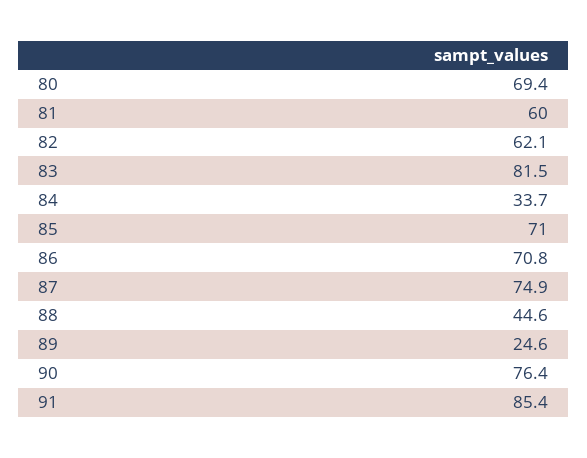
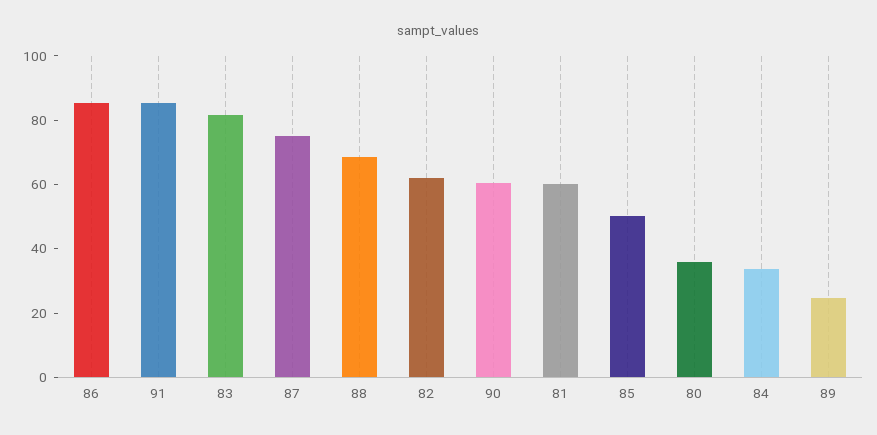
80: 69.4 -> 35
85: 71 -> 50
86: 70.8 -> 85
88: 44.6 -> 70
90: 76.4 -> 60

